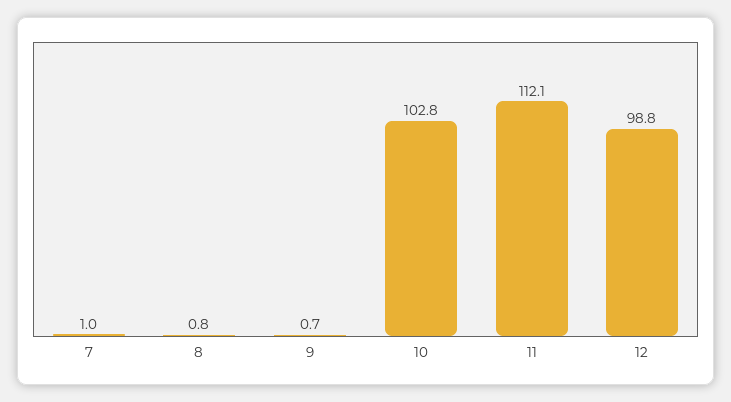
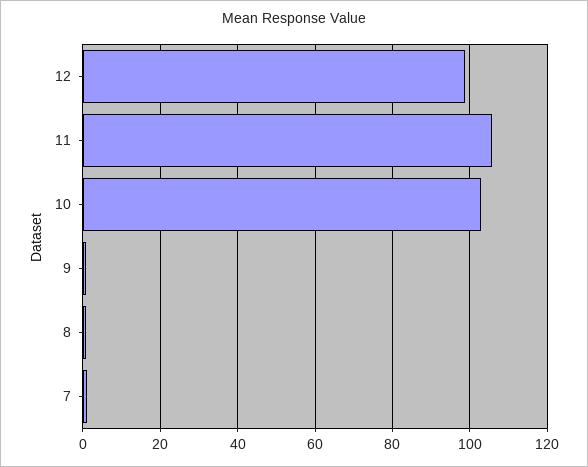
11: 112.1 -> 106

